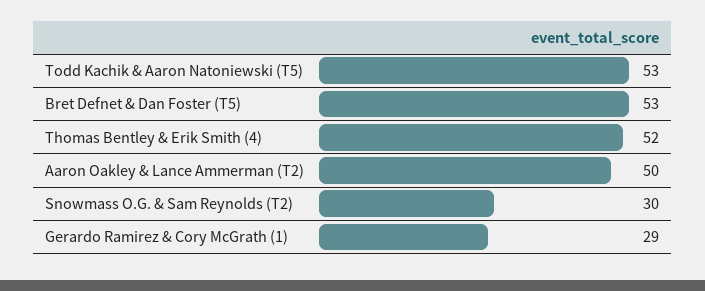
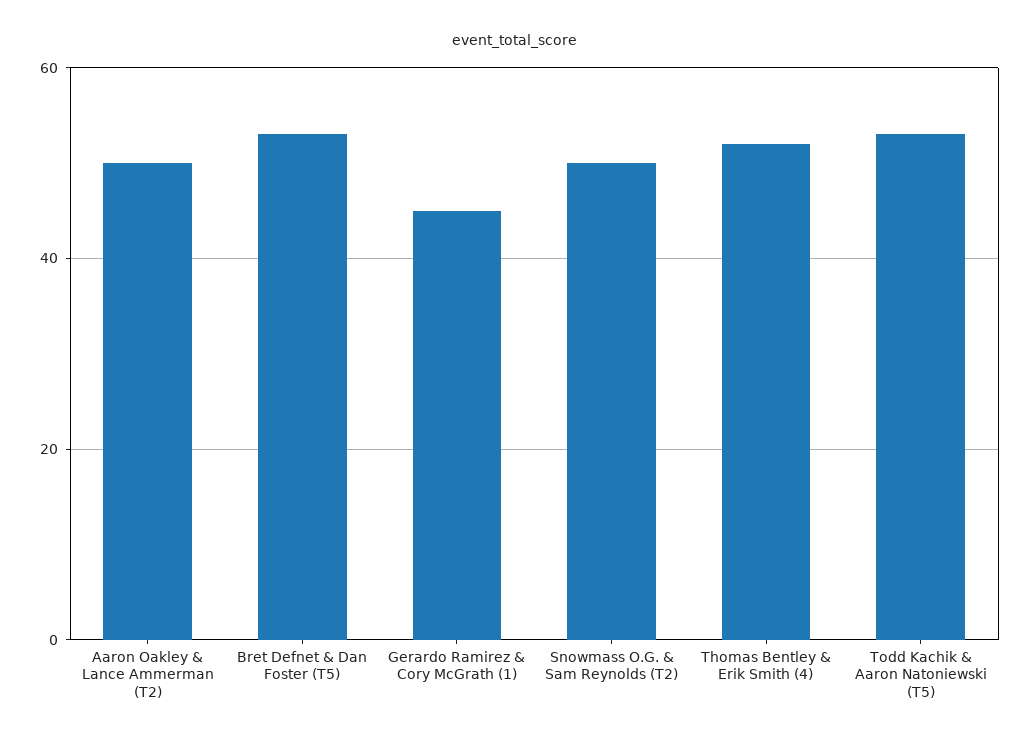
Snowmass O.G. & Sam Reynolds (T2): 30 -> 50
Gerardo Ramirez & Cory McGrath (1): 29 -> 45

